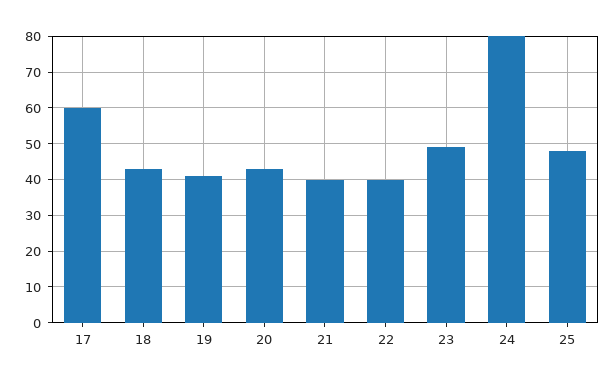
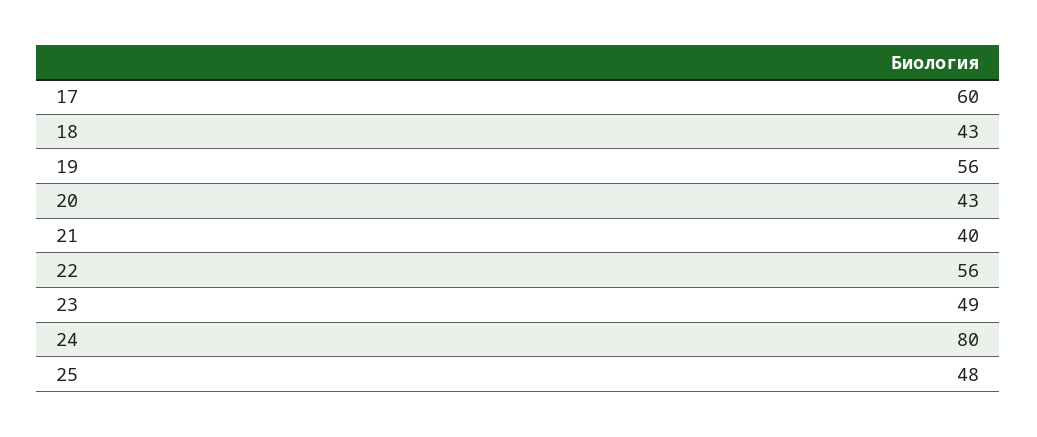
19: 40 -> 56
22: 40 -> 56

